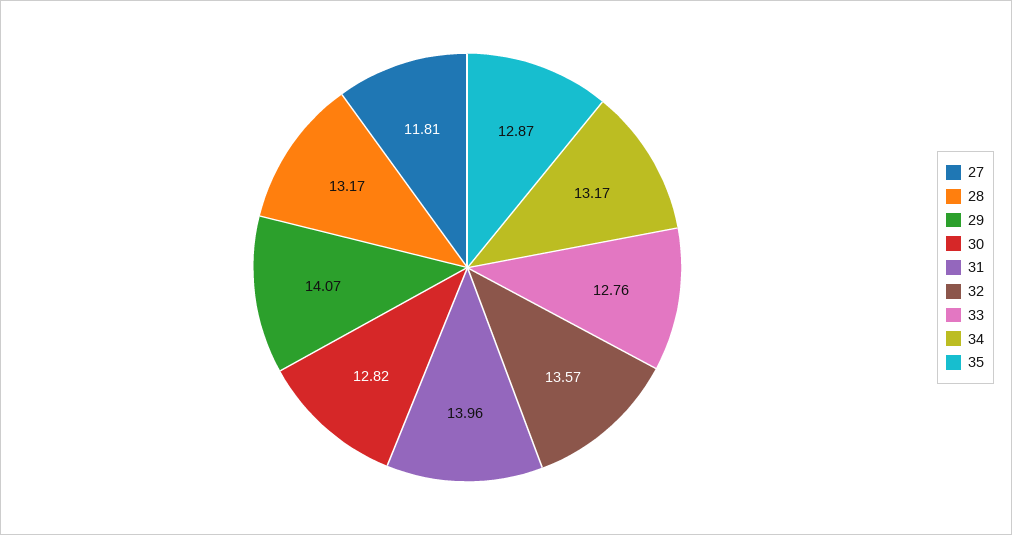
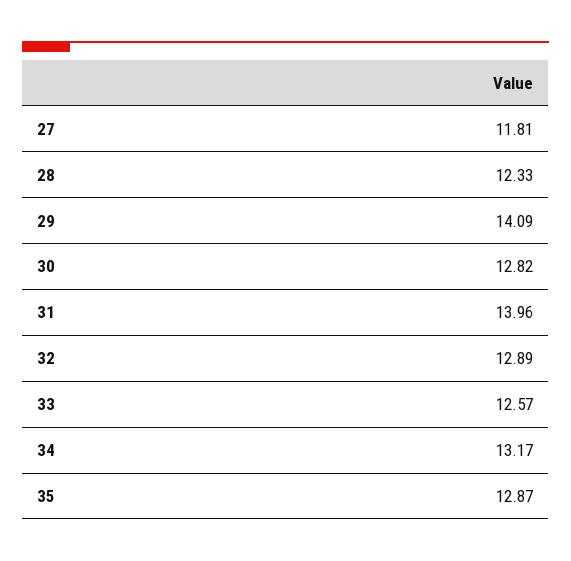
28: 13.17 -> 12.33
29: 14.07 -> 14.09
32: 13.57 -> 12.89
33: 12.76 -> 12.57

